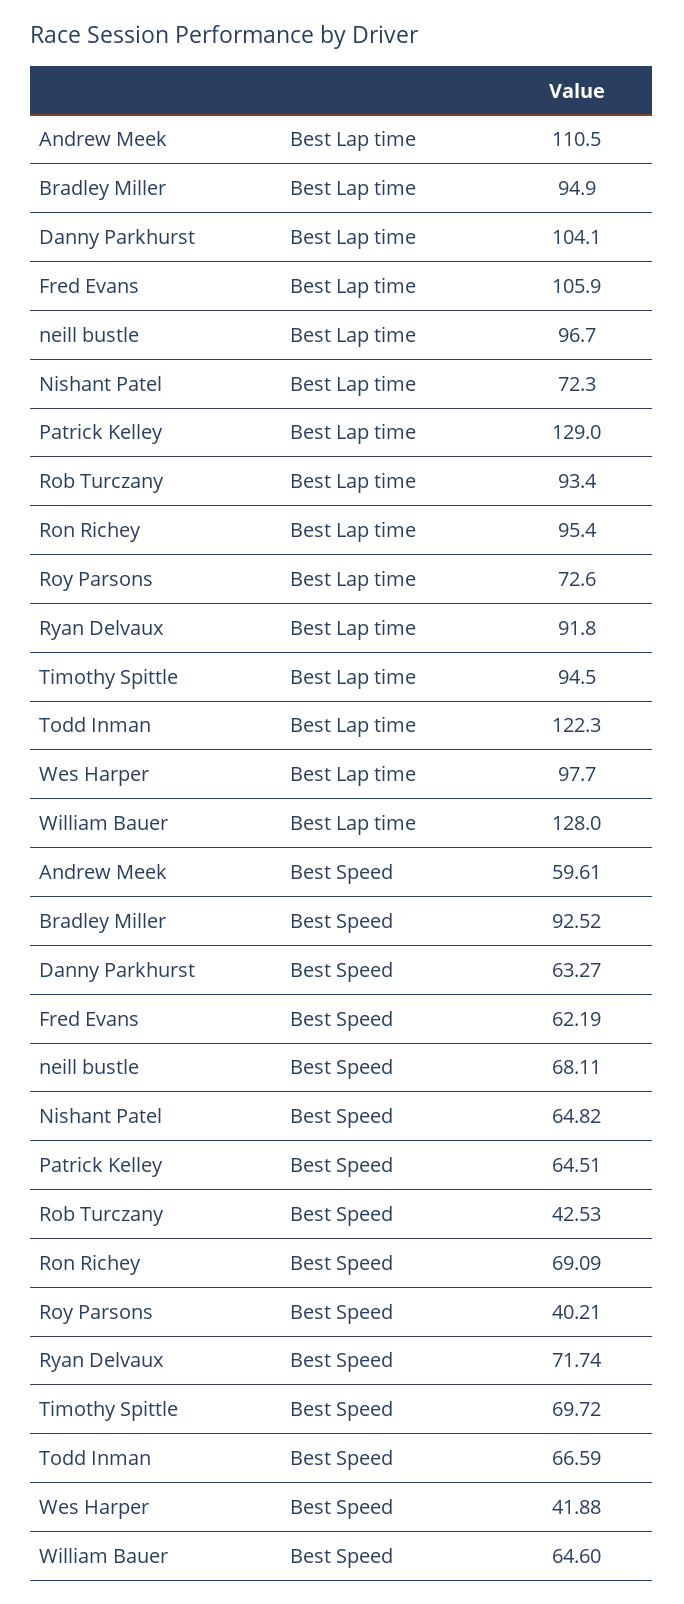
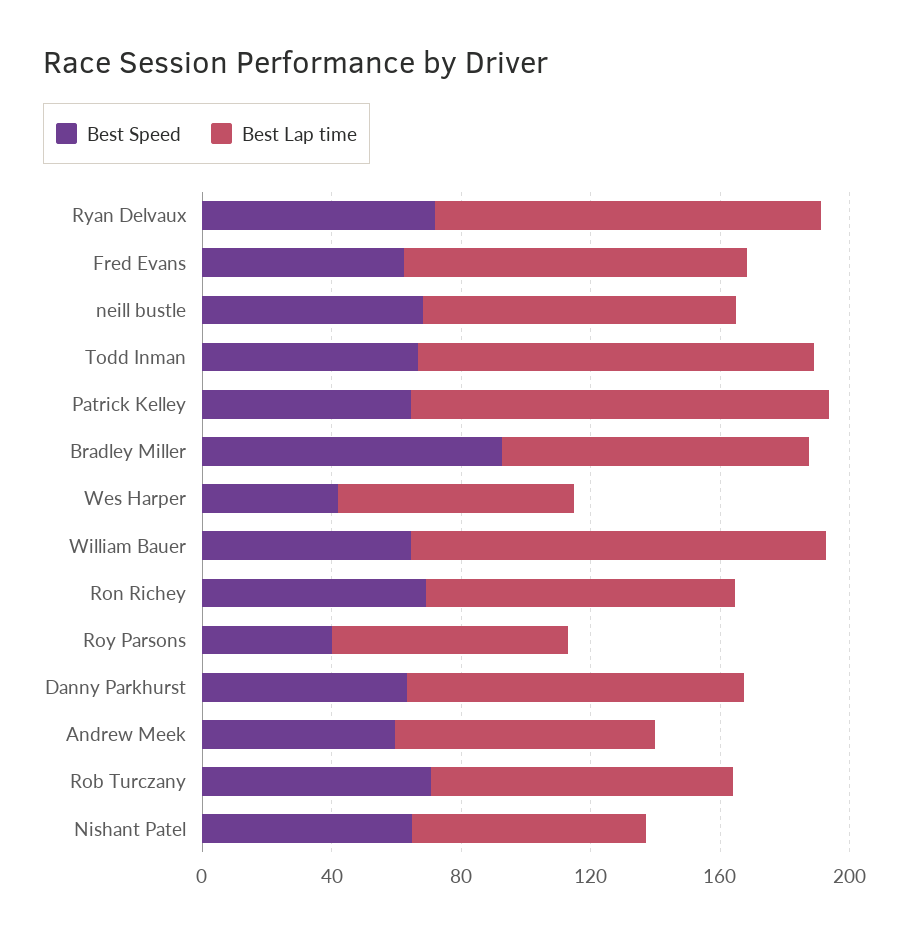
Best Lap time, Andrew Meek: 110.5 -> 80
Best Lap time, Ryan Delvaux: 91.8 -> 120
Best Lap time, Timothy Spittle: 94.5 -> none
Best Lap time, Wes Harper: 97.7 -> 70
Best Speed, Rob Turczany: 42.53 -> 70
Best Speed, Timothy Spittle: 69.72 -> none

